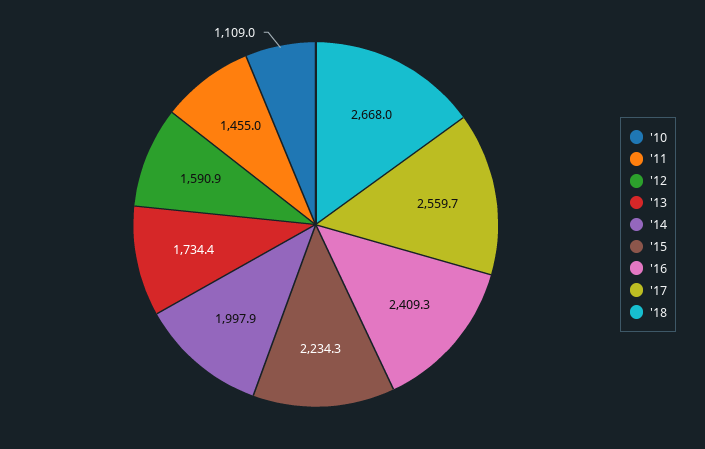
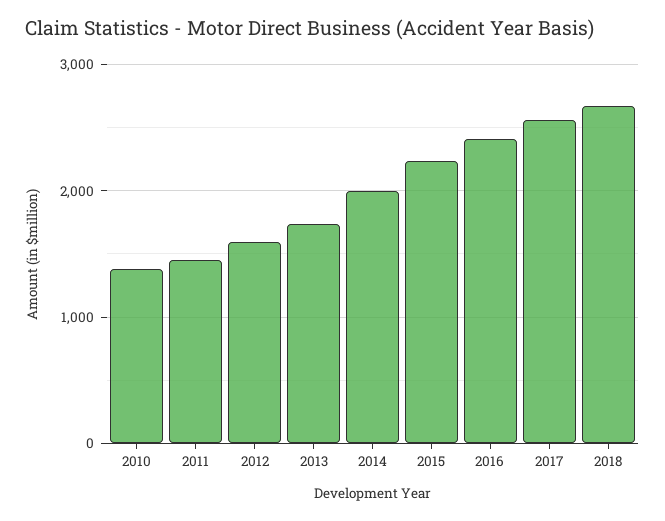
'10: 1109 -> 1400

